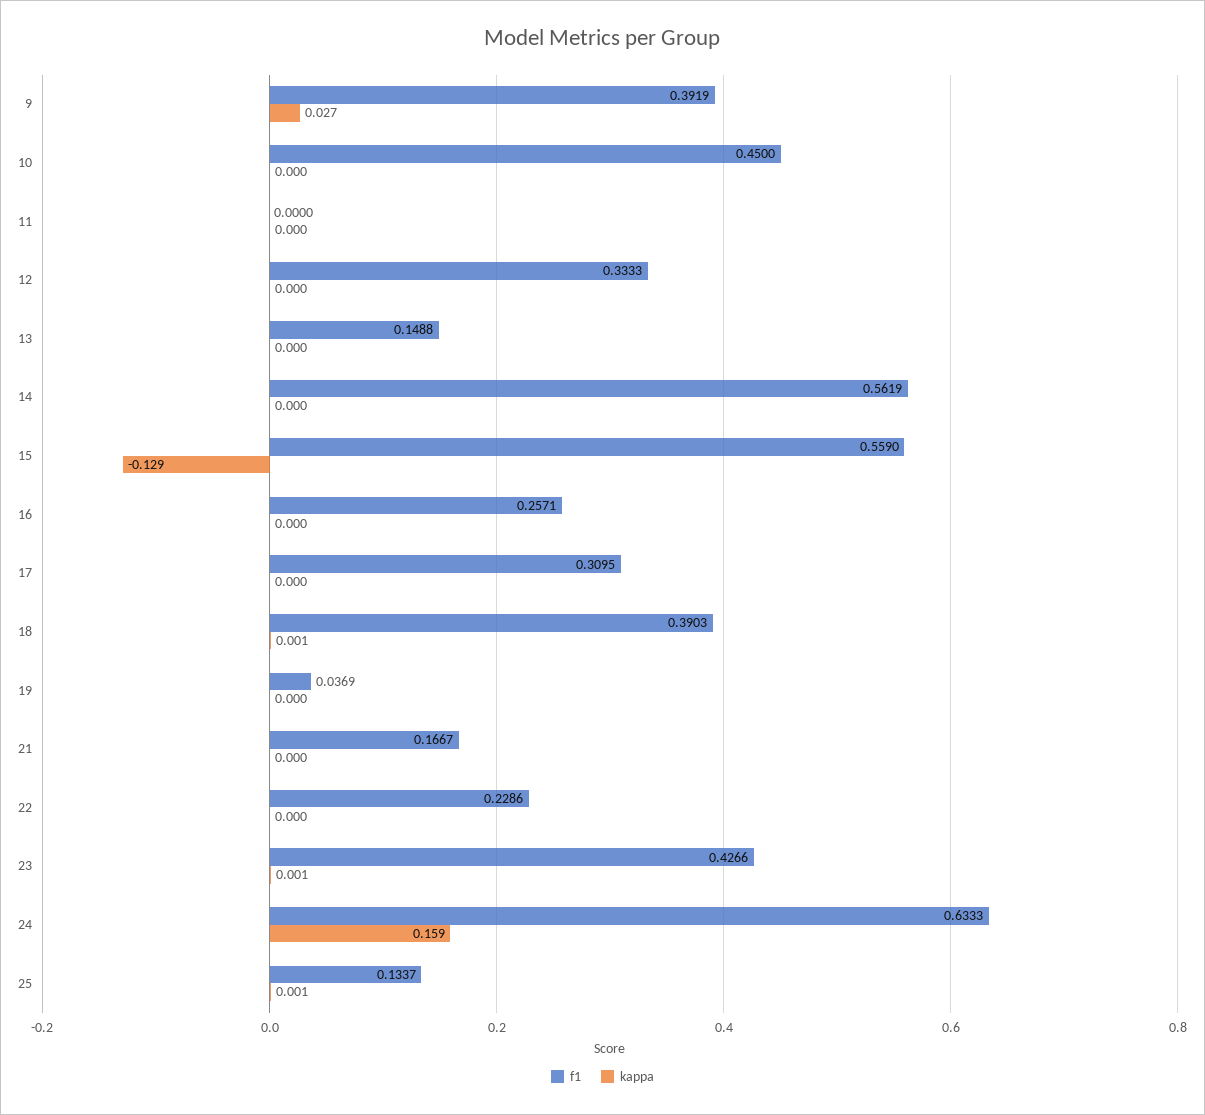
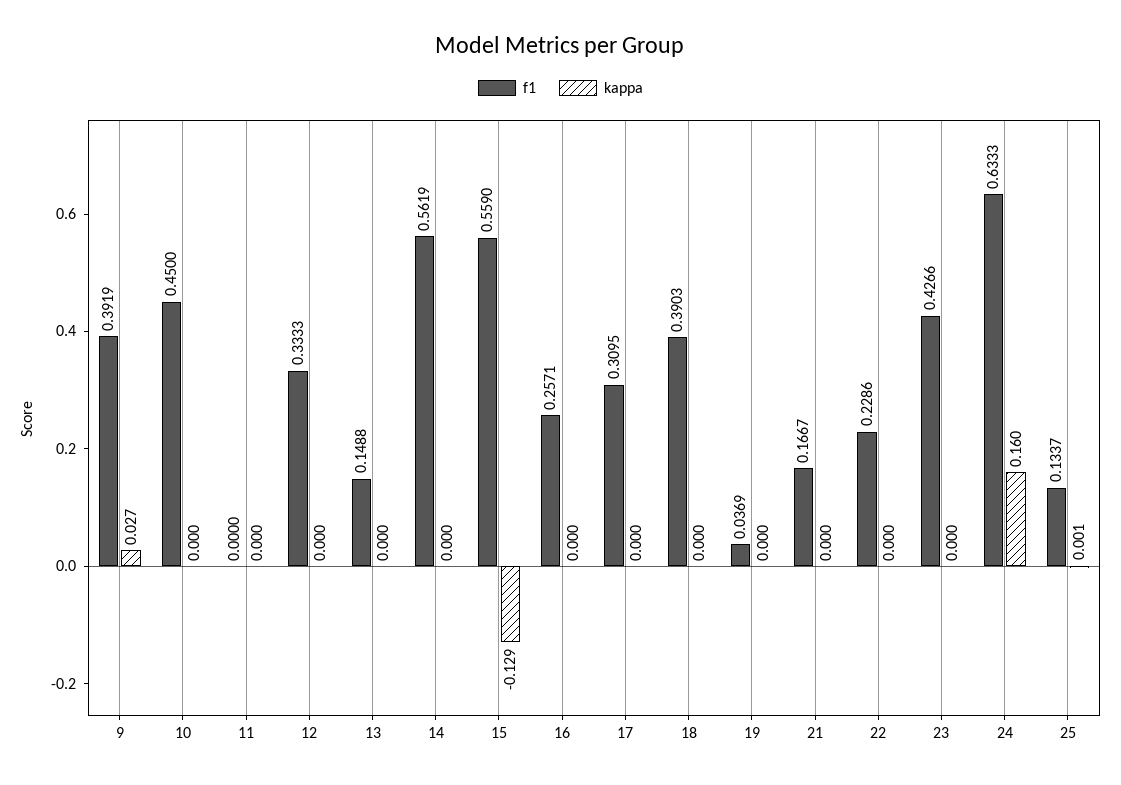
kappa, 18: 0.001 -> 0
kappa, 23: 0.001 -> 0
kappa, 24: 0.159 -> 0.16

